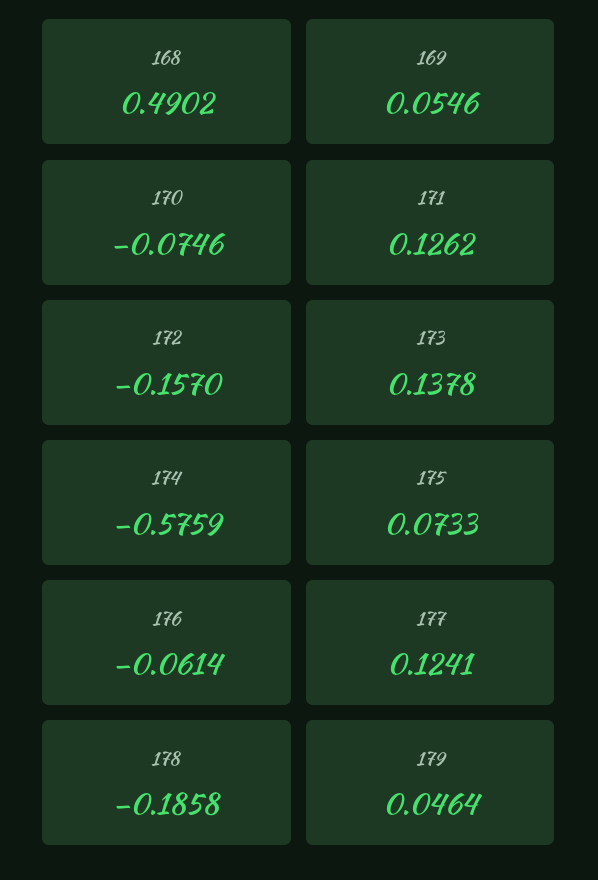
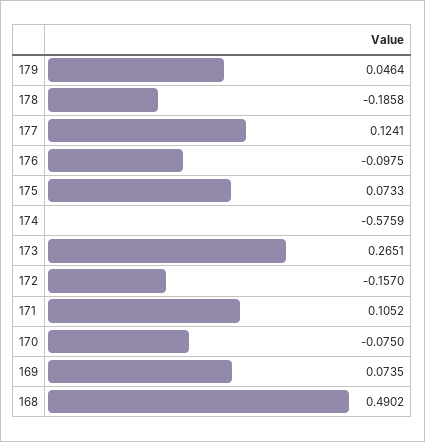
169: 0.0546 -> 0.0735
170: -0.0746 -> -0.075
171: 0.1262 -> 0.1052
173: 0.1378 -> 0.2651
176: -0.0614 -> -0.0975

